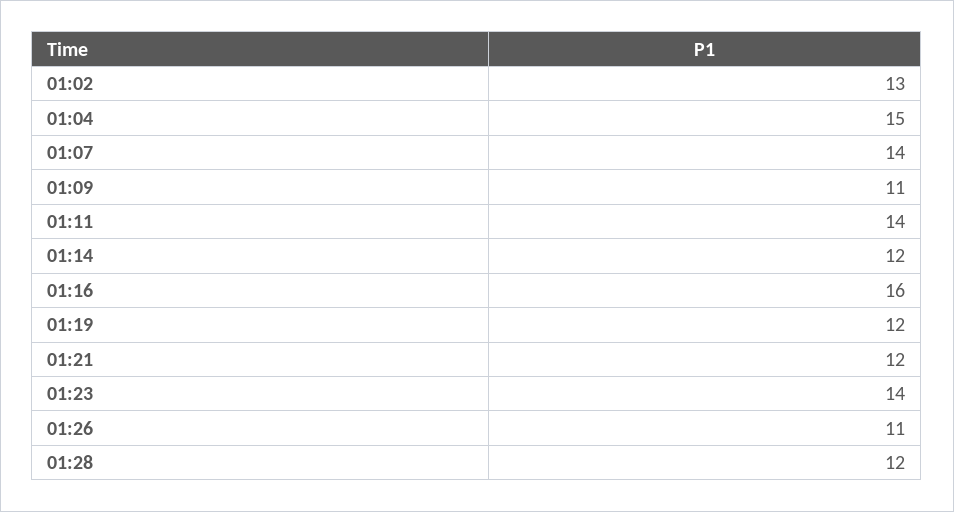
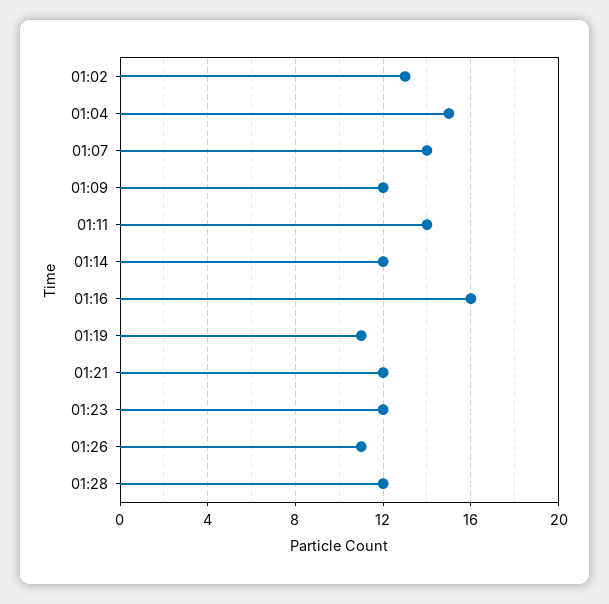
01:09: 11 -> 12
01:19: 12 -> 11
01:23: 14 -> 12

